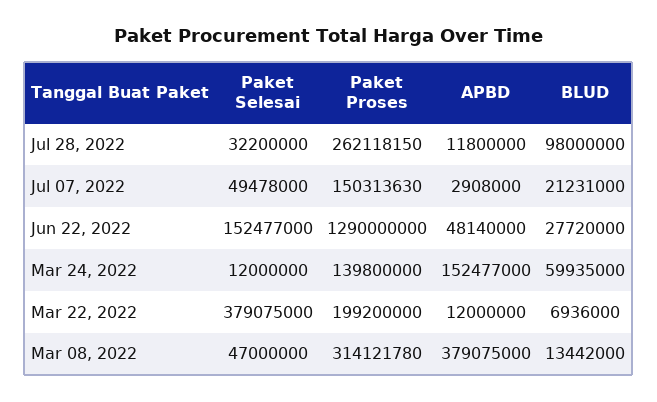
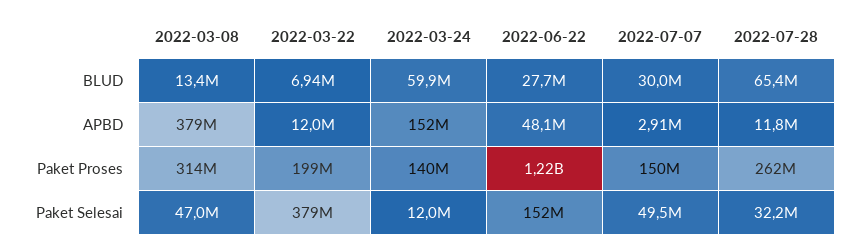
BLUD, Jul 28, 2022: 98000000 -> 65400000
BLUD, Jul 07, 2022: 21231000 -> 30000000
Paket Proses, Jun 22, 2022: 1290000000 -> 1220000000

